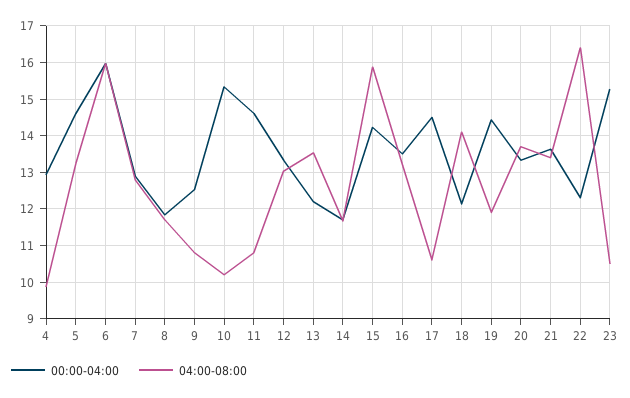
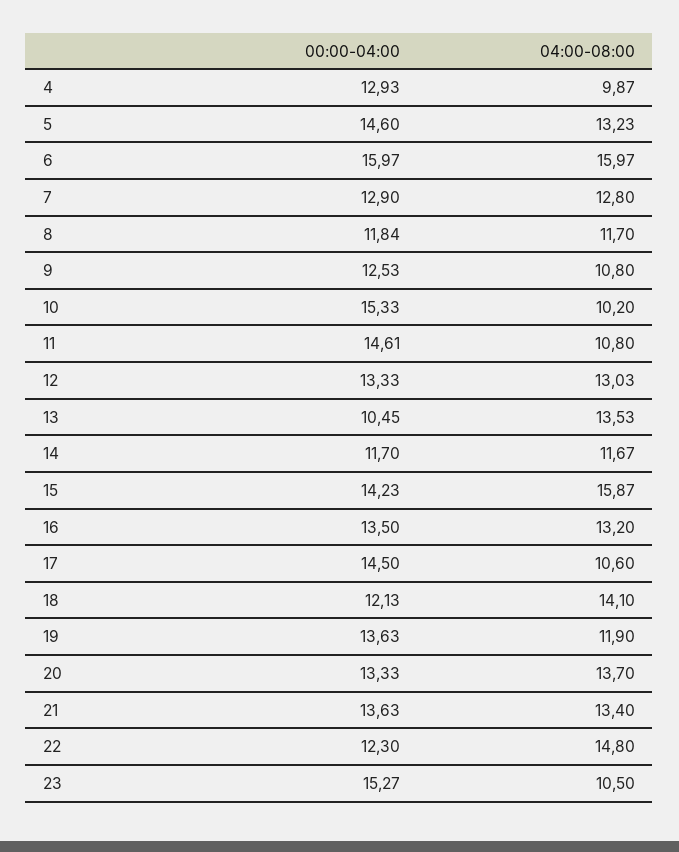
00:00-04:00, 13: 12.2 -> 10.45
00:00-04:00, 19: 14.4 -> 13.63
04:00-08:00, 22: 16.4 -> 14.8

